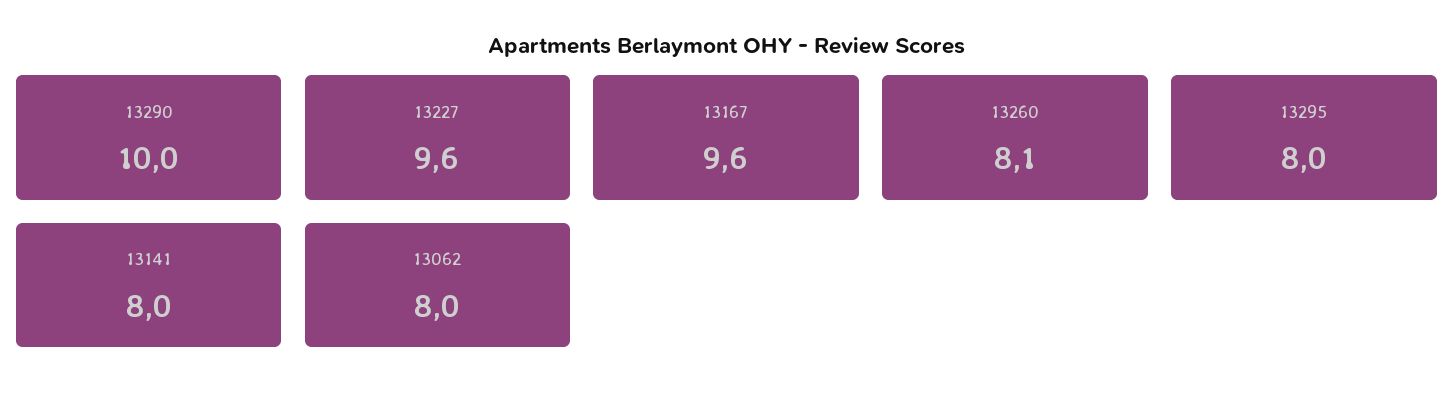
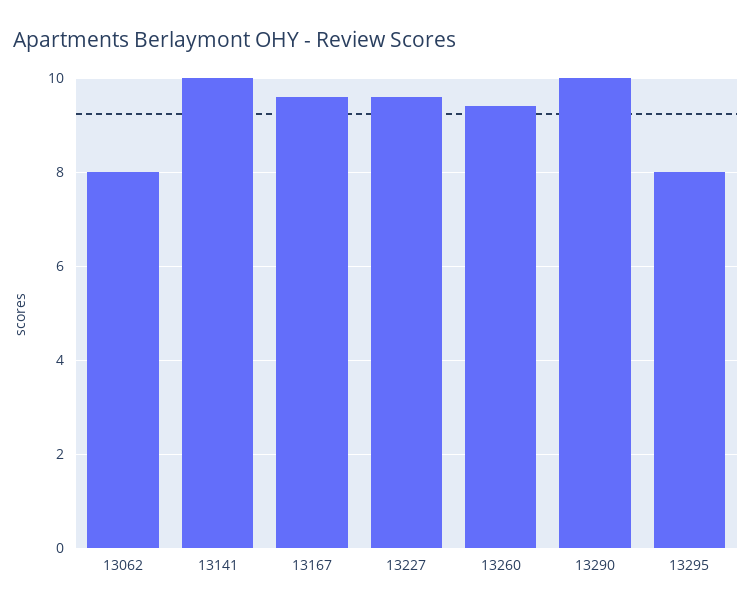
13260: 8.1 -> 9.5
13141: 8 -> 10

